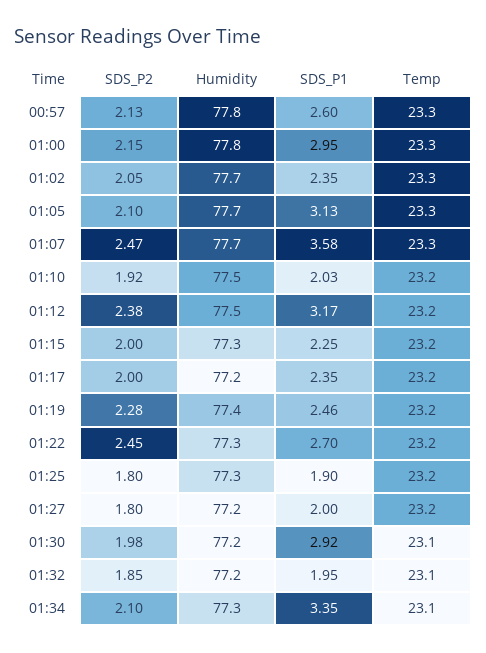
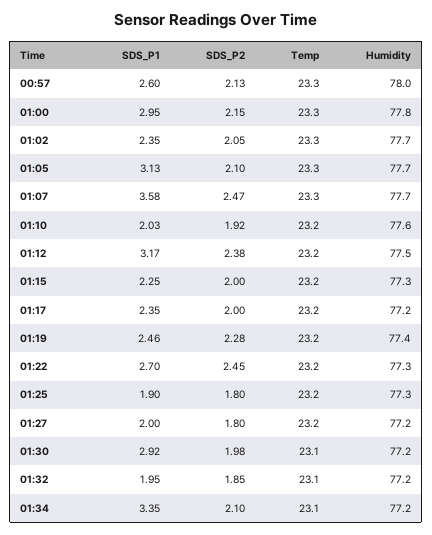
Humidity, 00:57: 77.8 -> 78
Humidity, 01:10: 77.5 -> 77.6
Humidity, 01:34: 77.3 -> 77.2

